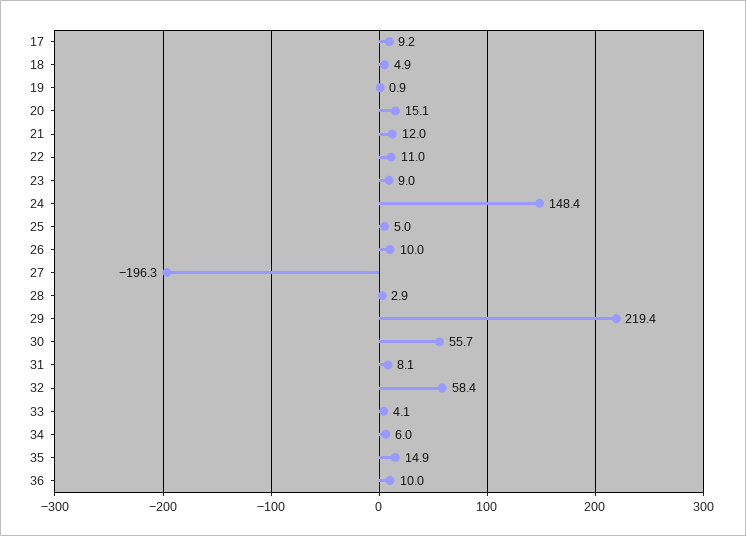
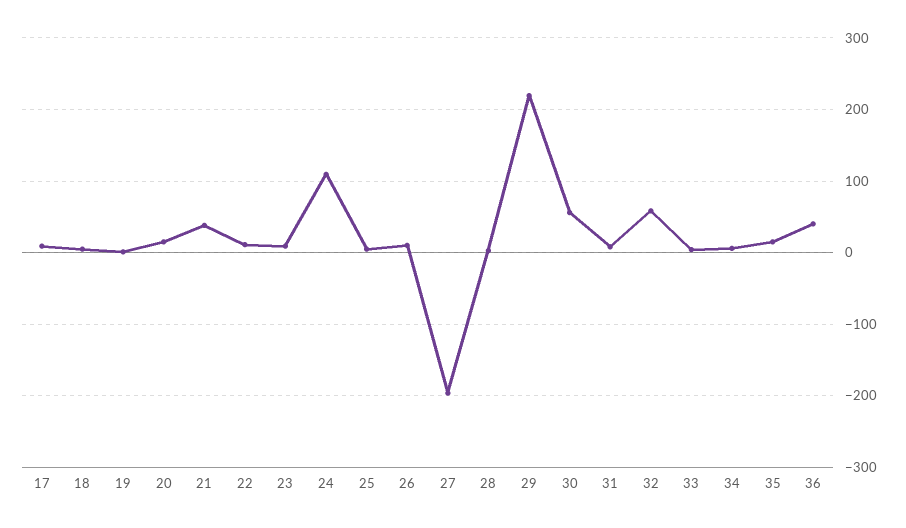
21: 12 -> 40
24: 148.4 -> 110
36: 10 -> 40

